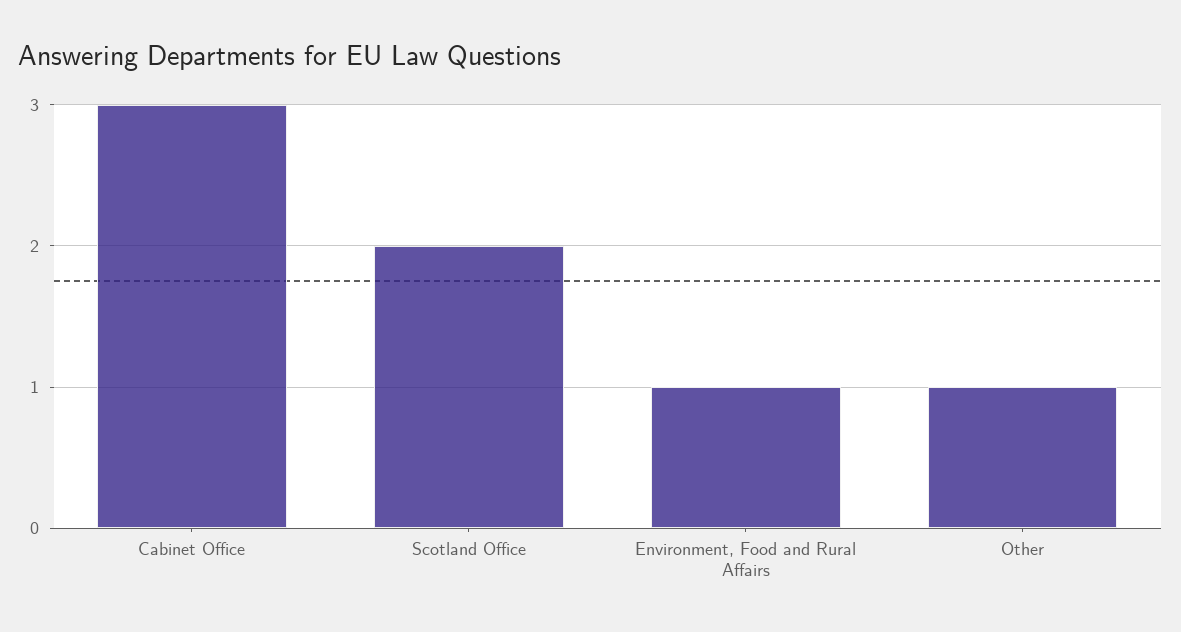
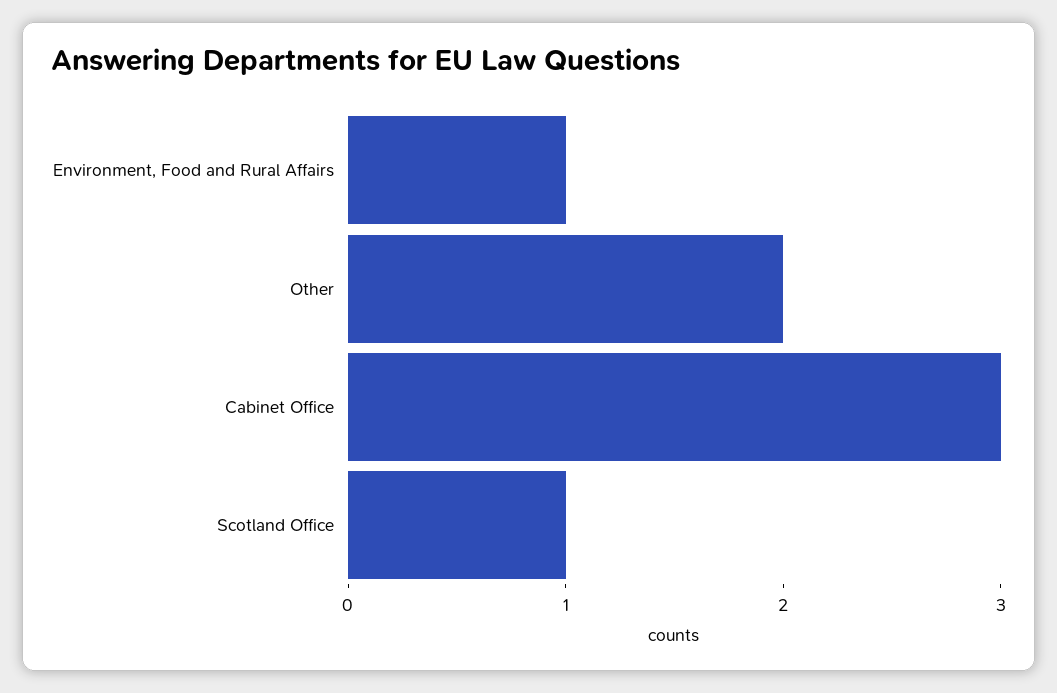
Scotland Office: 2 -> 1
Other: 1 -> 2

